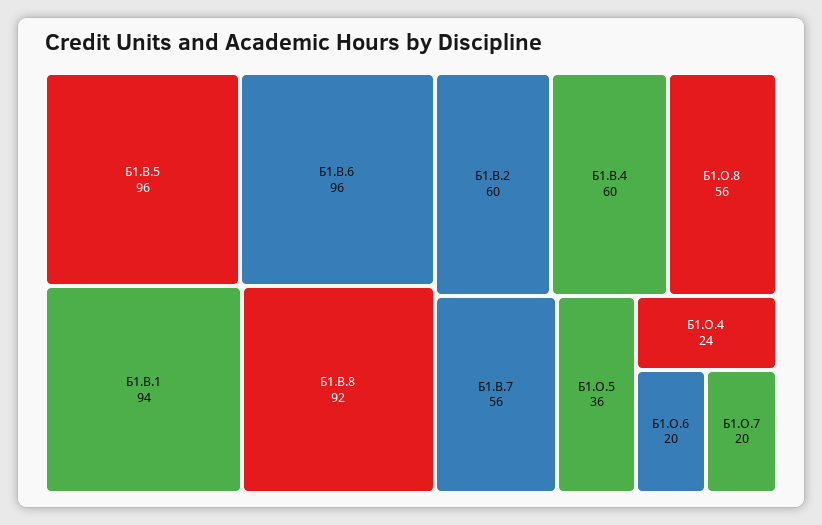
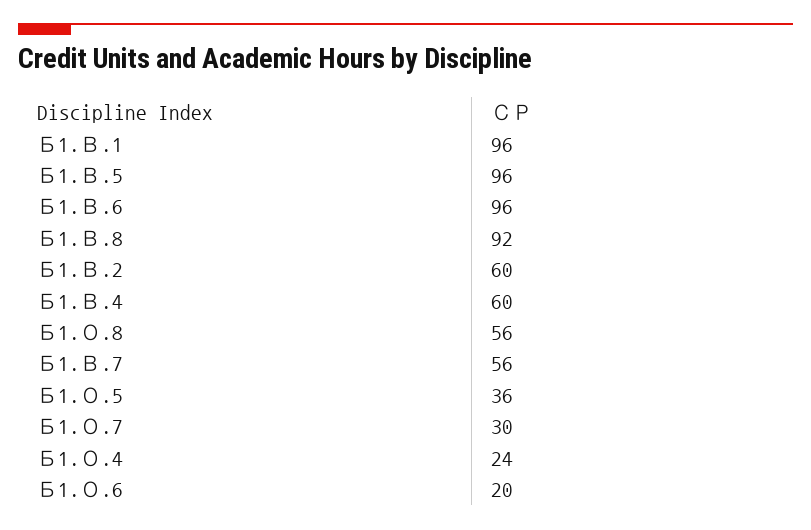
Б1.В.1: 94 -> 96
Б1.О.7: 20 -> 30

